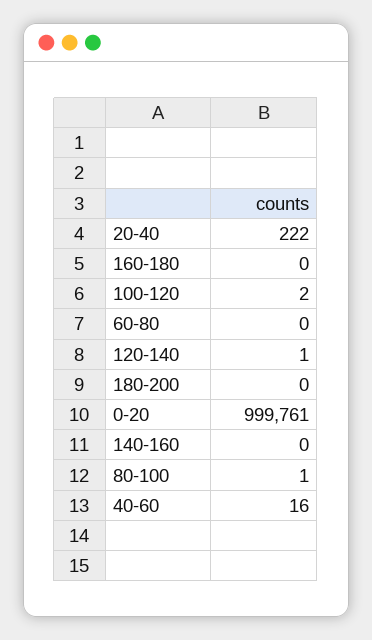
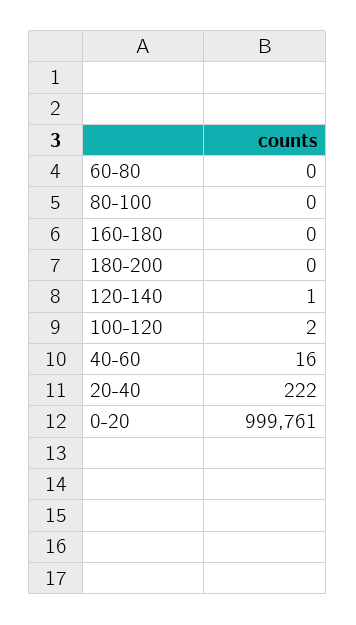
140-160: 0 -> none
80-100: 1 -> 0

